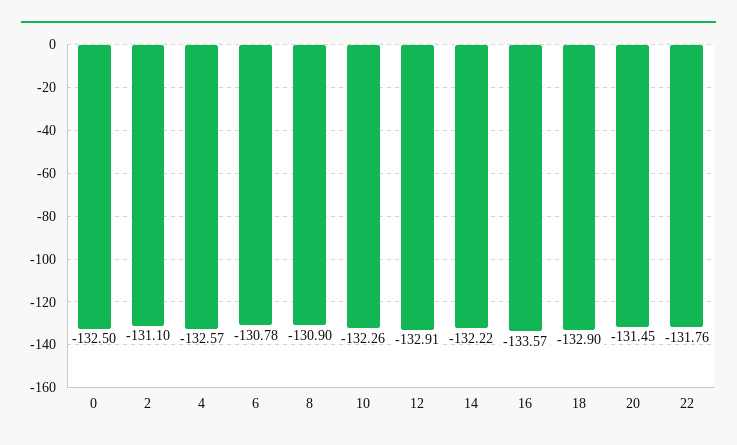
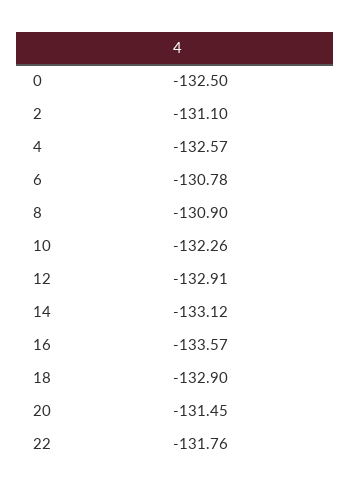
14: -132.22 -> -133.12

